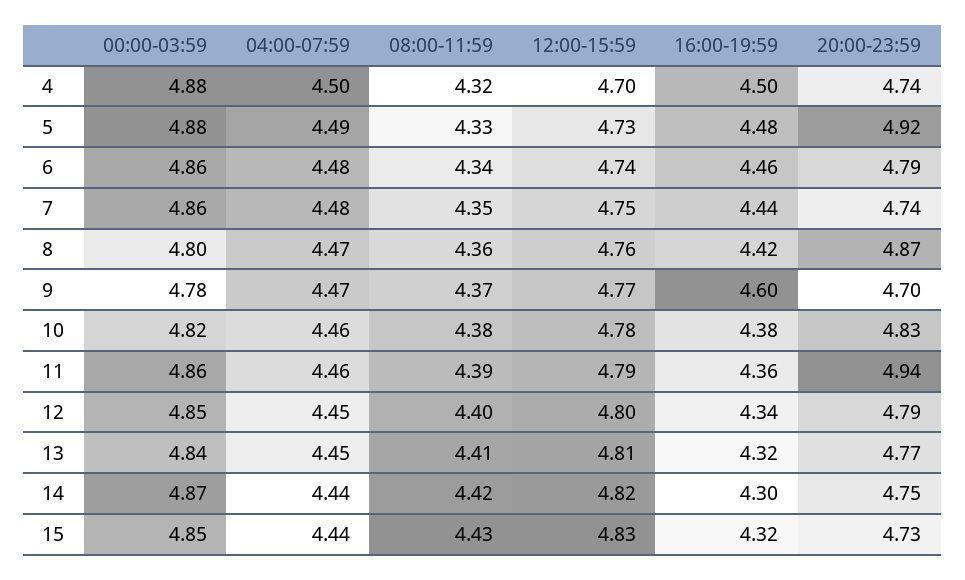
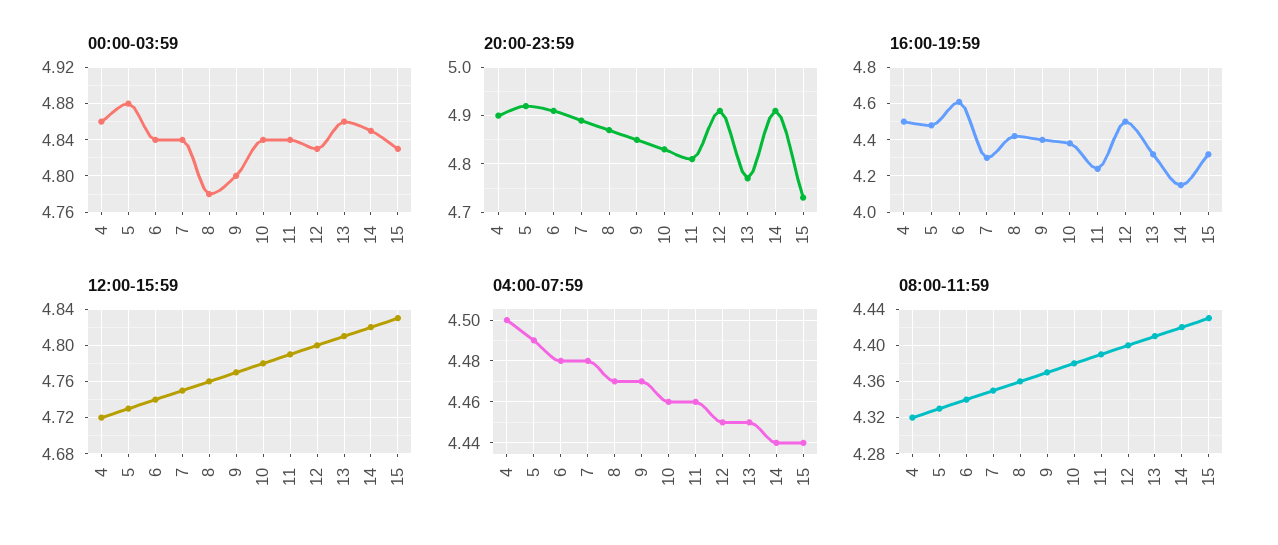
00:00-03:59, 4: 4.88 -> 4.86
12:00-15:59, 4: 4.7 -> 4.72
20:00-23:59, 4: 4.74 -> 4.9
00:00-03:59, 6: 4.86 -> 4.84
16:00-19:59, 6: 4.46 -> 4.6
20:00-23:59, 6: 4.79 -> 4.9
00:00-03:59, 7: 4.86 -> 4.84
16:00-19:59, 7: 4.44 -> 4.3
20:00-23:59, 7: 4.74 -> 4.9
00:00-03:59, 8: 4.8 -> 4.78
00:00-03:59, 9: 4.78 -> 4.8
16:00-19:59, 9: 4.6 -> 4.4
20:00-23:59, 9: 4.7 -> 4.85
00:00-03:59, 10: 4.82 -> 4.84
00:00-03:59, 11: 4.86 -> 4.84
16:00-19:59, 11: 4.36 -> 4.25
20:00-23:59, 11: 4.94 -> 4.8
00:00-03:59, 12: 4.85 -> 4.83
16:00-19:59, 12: 4.34 -> 4.5
20:00-23:59, 12: 4.79 -> 4.9
00:00-03:59, 13: 4.84 -> 4.86
00:00-03:59, 14: 4.87 -> 4.85
16:00-19:59, 14: 4.3 -> 4.15
20:00-23:59, 14: 4.75 -> 4.9
00:00-03:59, 15: 4.85 -> 4.83

